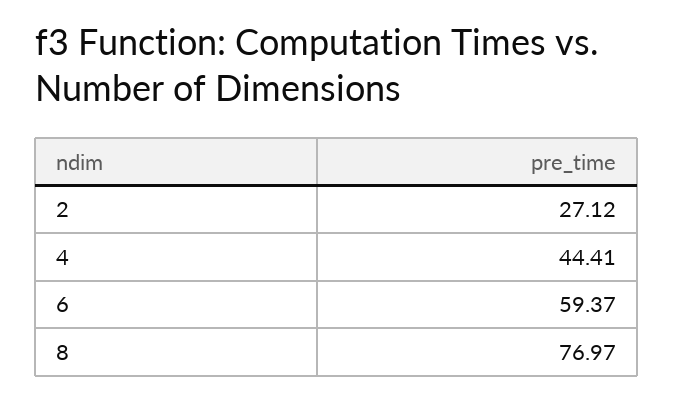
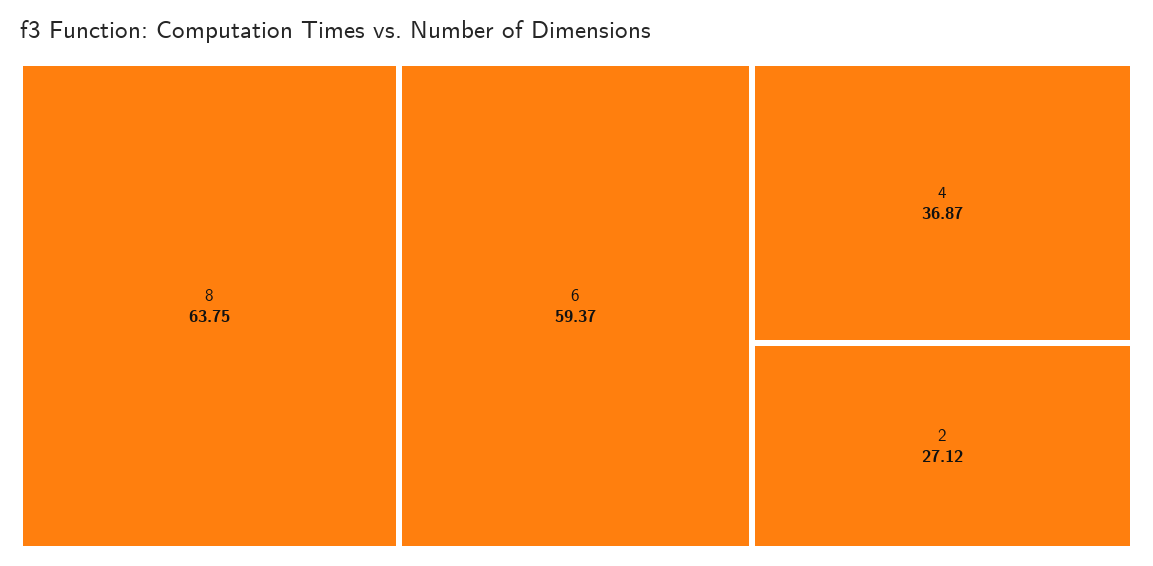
4: 44.41 -> 36.87
8: 76.97 -> 63.75

